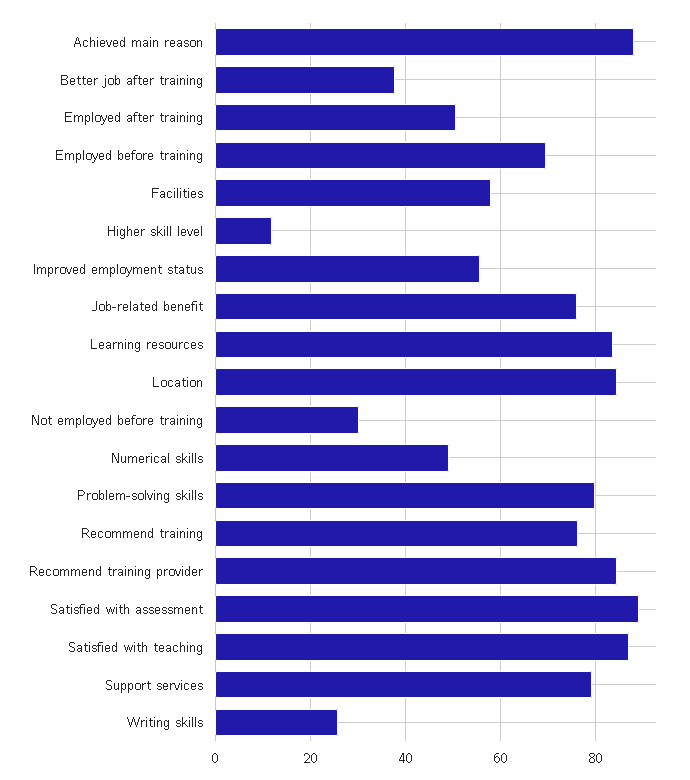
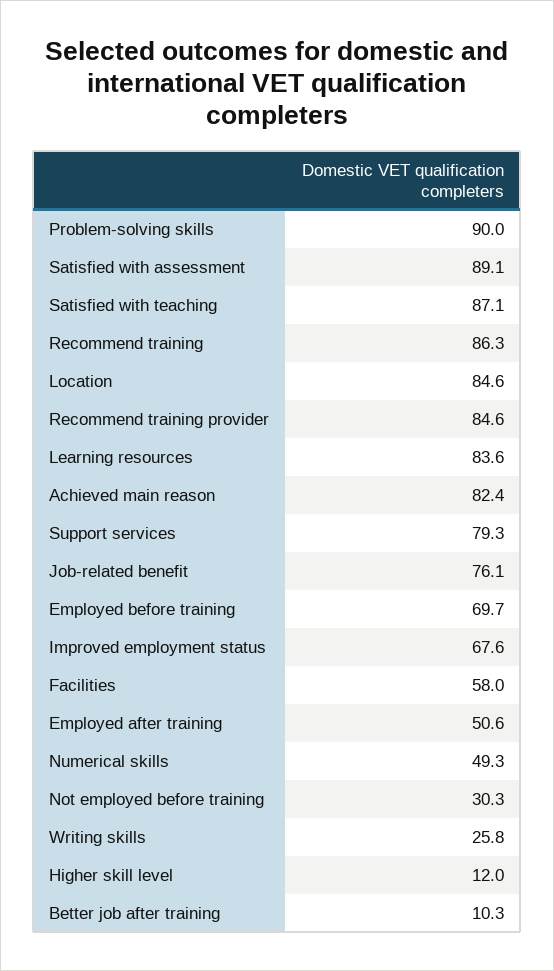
Achieved main reason: 88 -> 82.4
Better job after training: 38 -> 10.3
Improved employment status: 56 -> 67.6
Problem-solving skills: 80 -> 90
Recommend training: 76 -> 86.3

